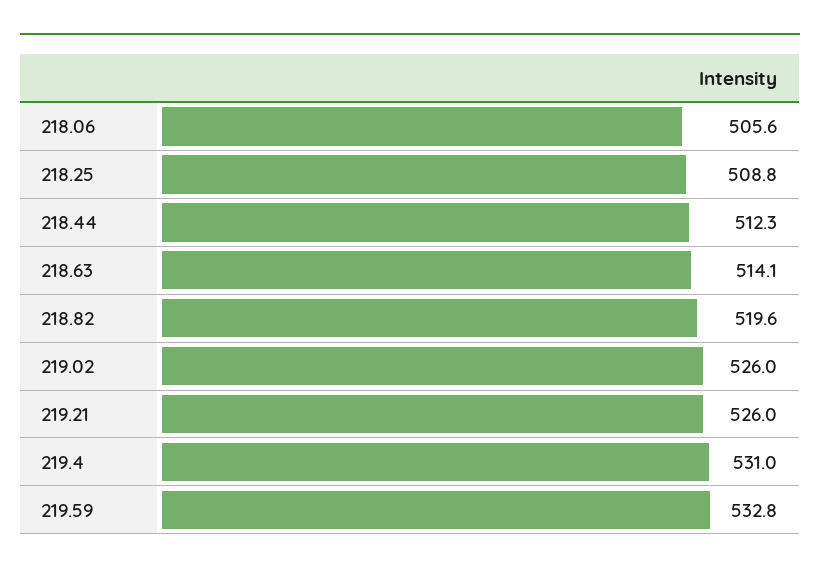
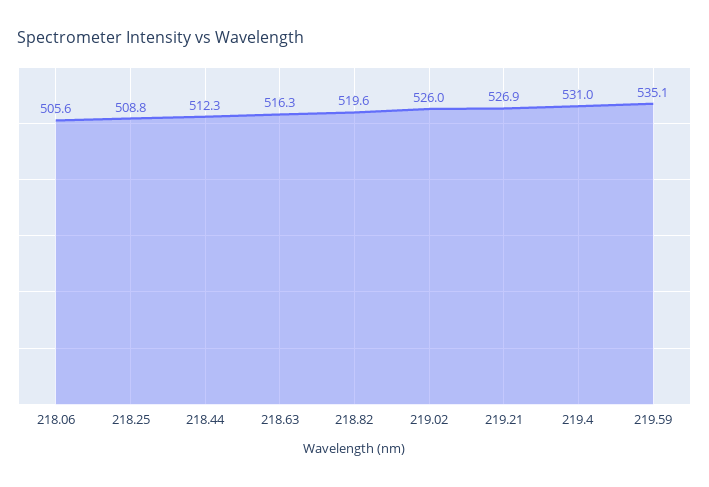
218.63: 514.1 -> 516.3
219.21: 526 -> 526.9
219.59: 532.8 -> 535.1

